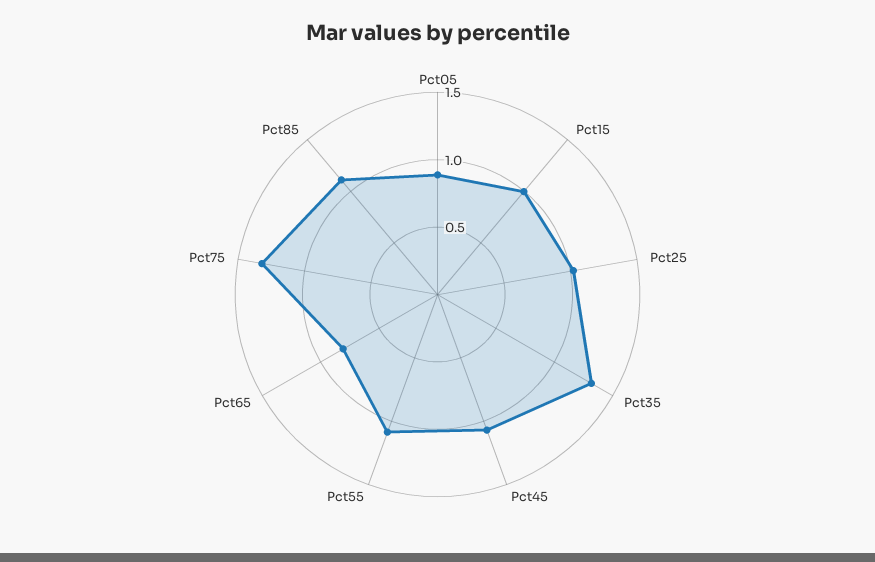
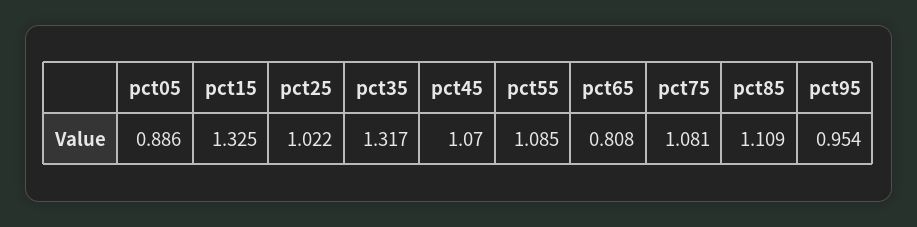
Pct15: 1 -> 1.325
Pct75: 1.3 -> 1.081
pct95: none -> 0.954

